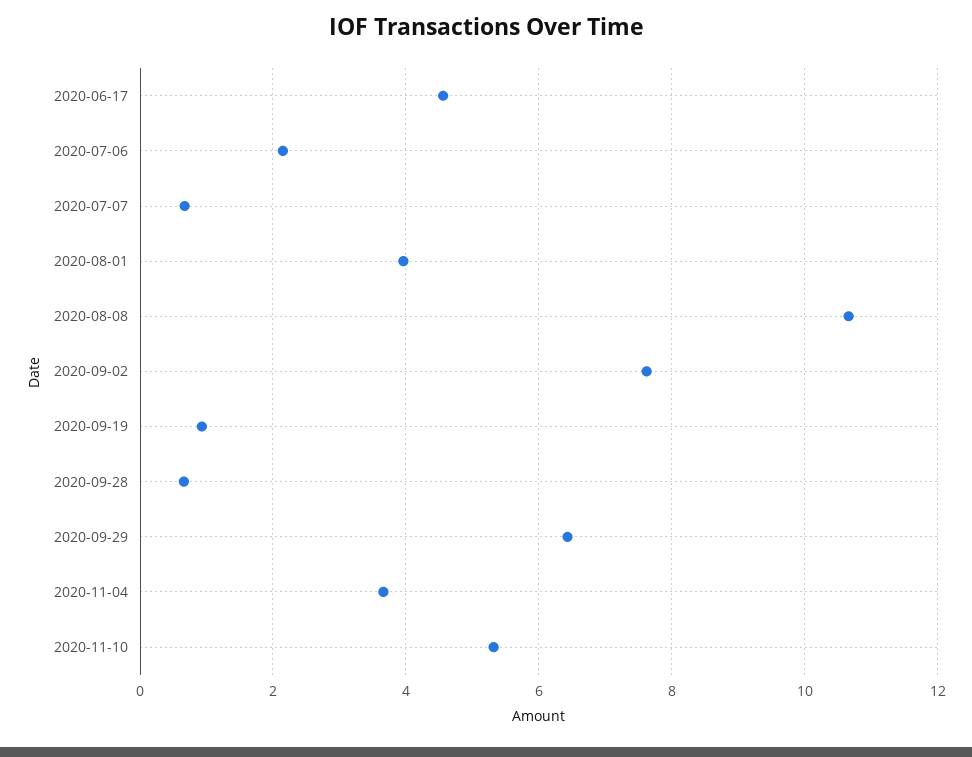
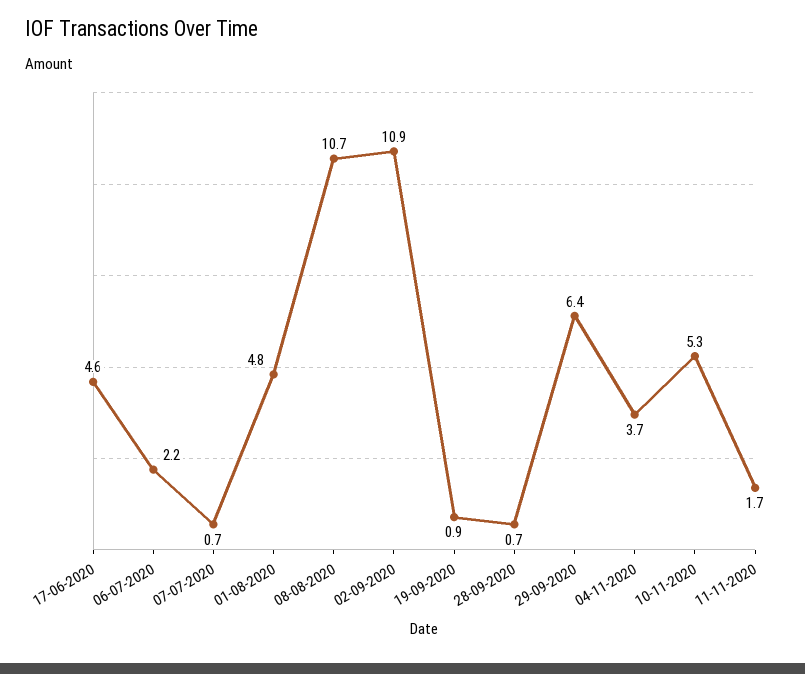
2020-08-01: 4 -> 4.8
2020-09-02: 7.6 -> 10.9
11-11-2020: none -> 1.7

